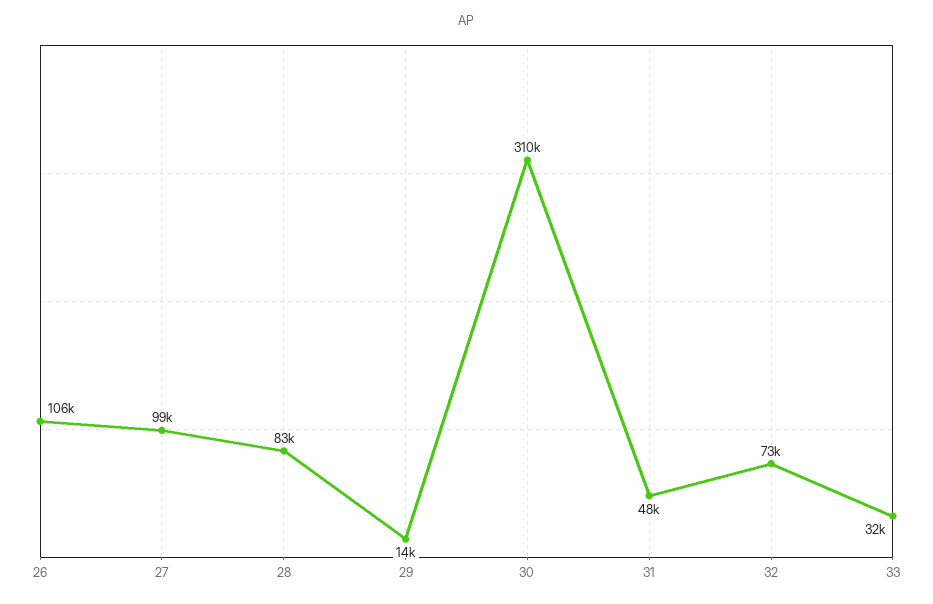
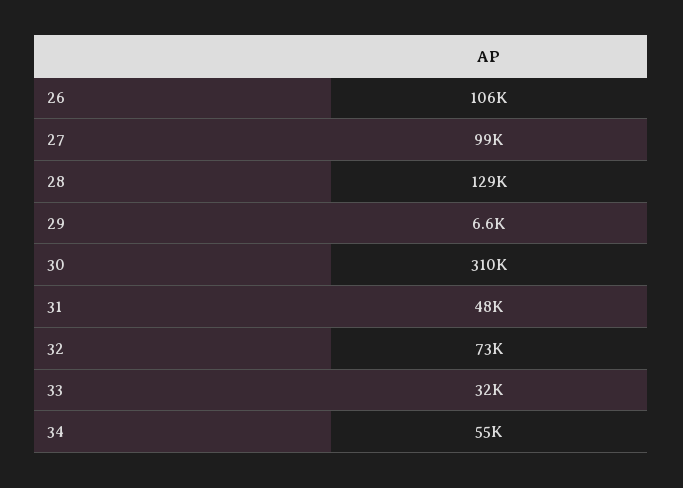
28: 83000 -> 129000
29: 14000 -> 6600
34: none -> 55000

